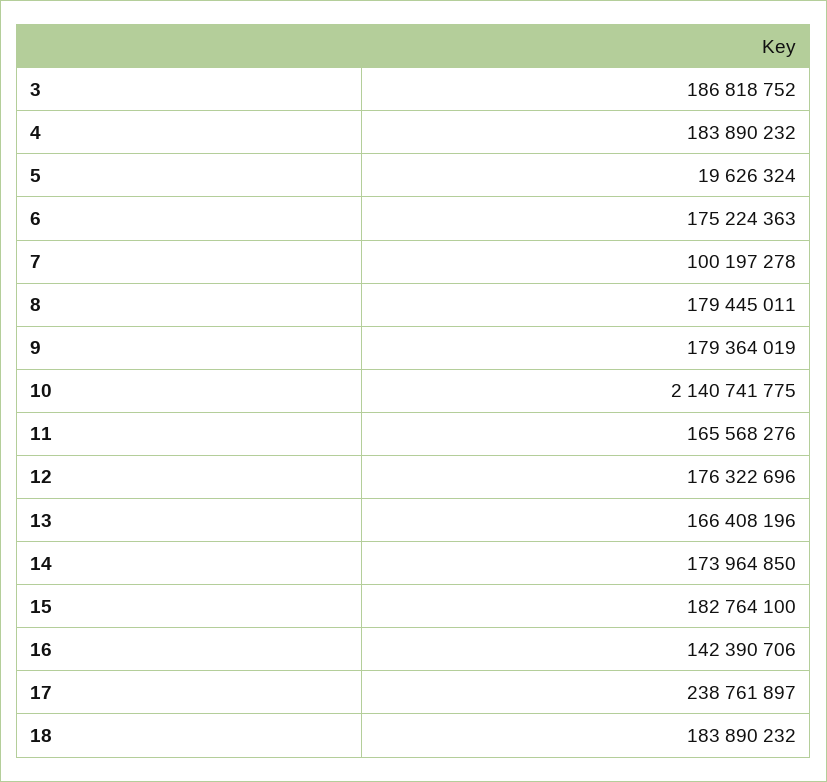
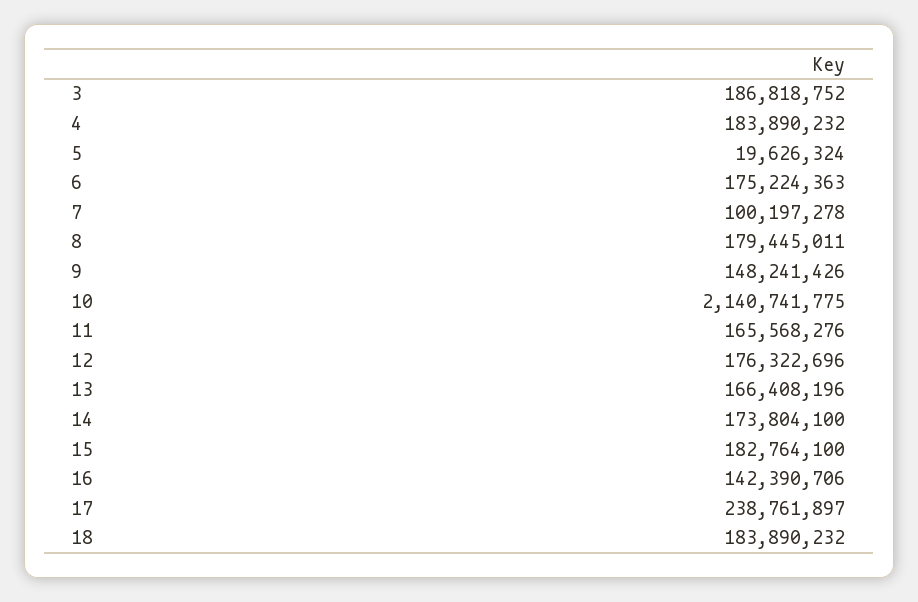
9: 179364019 -> 148241426
14: 173964850 -> 173804100

